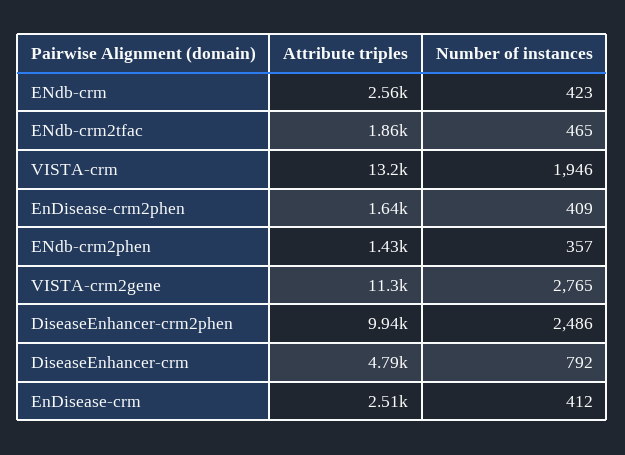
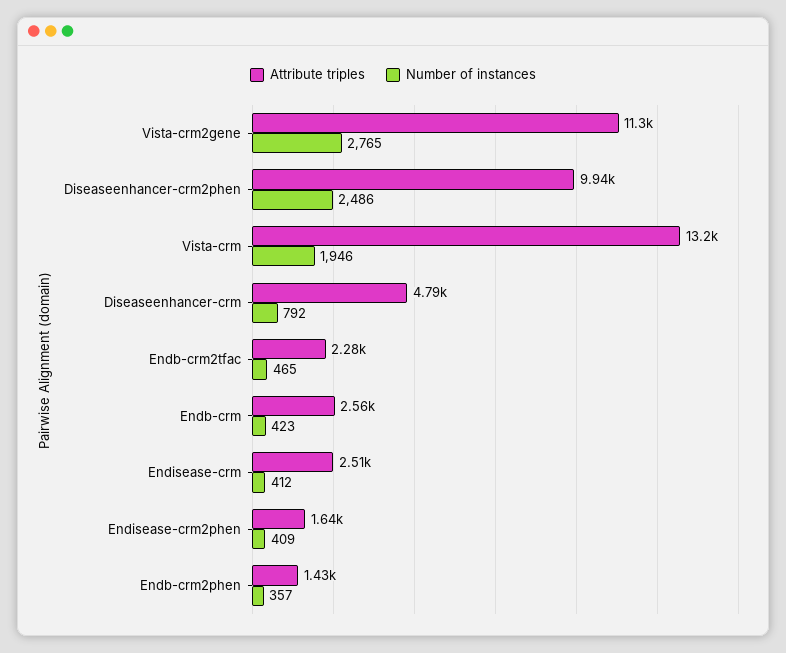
Attribute triples, ENdb-crm2tfac: 1860 -> 2280

